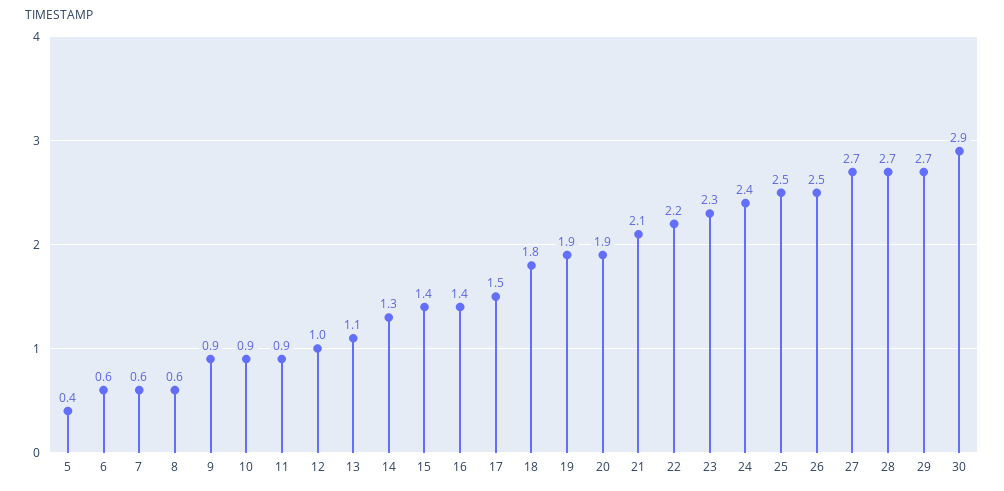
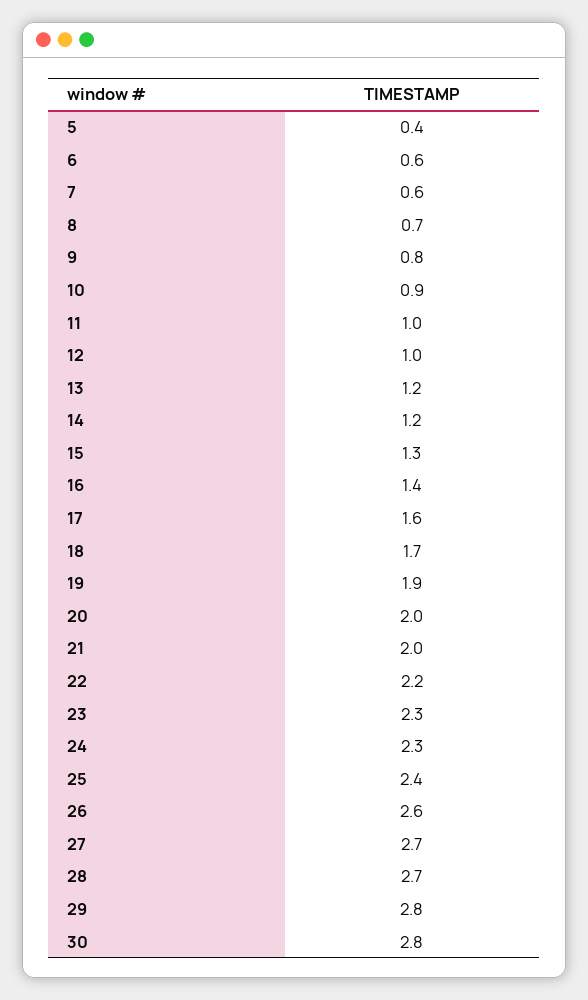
8: 0.6 -> 0.7
9: 0.9 -> 0.8
11: 0.9 -> 1
13: 1.1 -> 1.2
14: 1.3 -> 1.2
15: 1.4 -> 1.3
17: 1.5 -> 1.6
18: 1.8 -> 1.7
20: 1.9 -> 2
21: 2.1 -> 2
24: 2.4 -> 2.3
25: 2.5 -> 2.4
26: 2.5 -> 2.6
29: 2.7 -> 2.8
30: 2.9 -> 2.8

